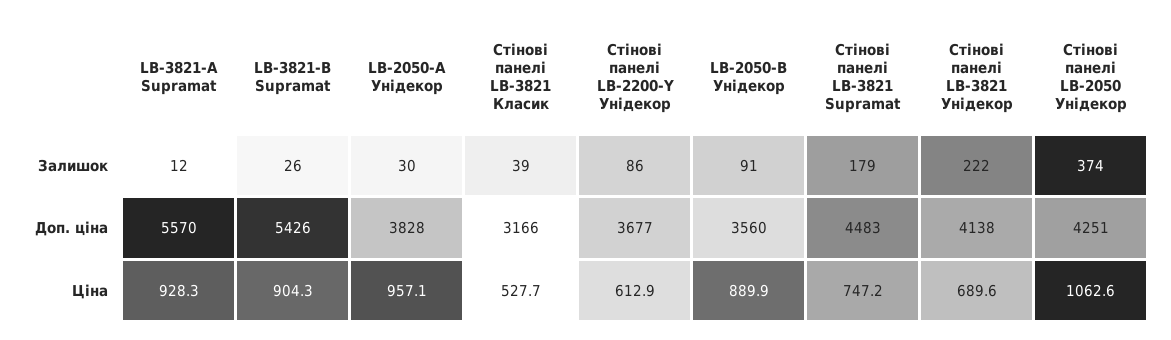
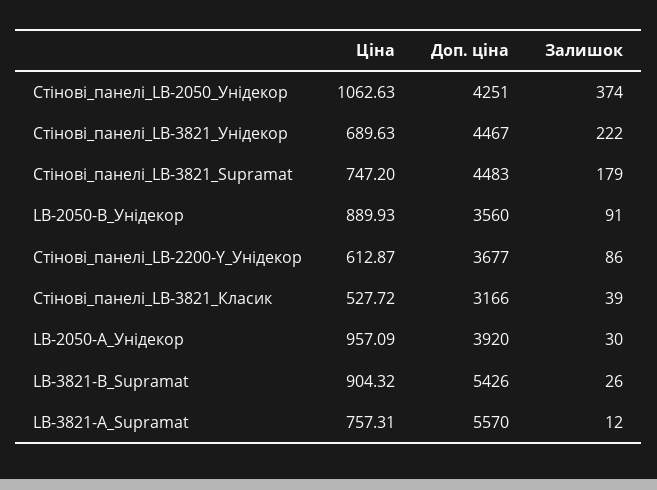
LB-2050-А Унідекор, Доп. ціна: 3828 -> 3920
Стінові панелі LB-3821 Унідекор, Доп. ціна: 4138 -> 4467
LB-3821-А Supramat, Ціна: 928.3 -> 757.31

